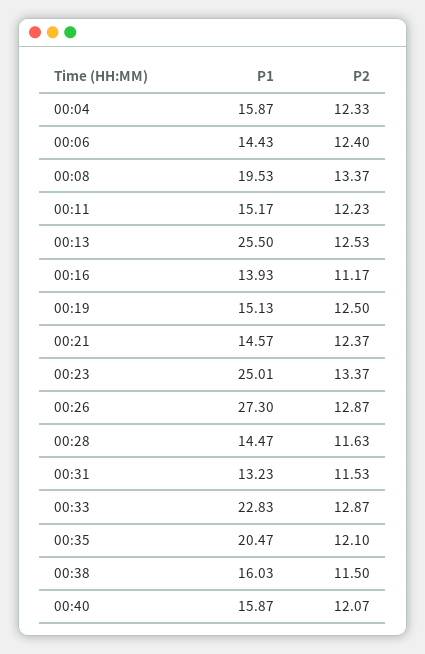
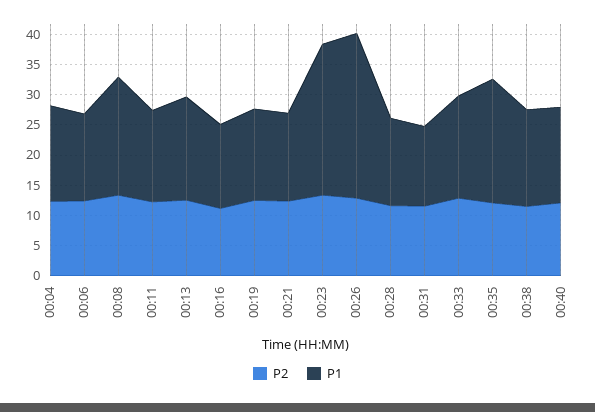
P1, 00:13: 25.5 -> 17.5
P1, 00:33: 22.83 -> 17.5

